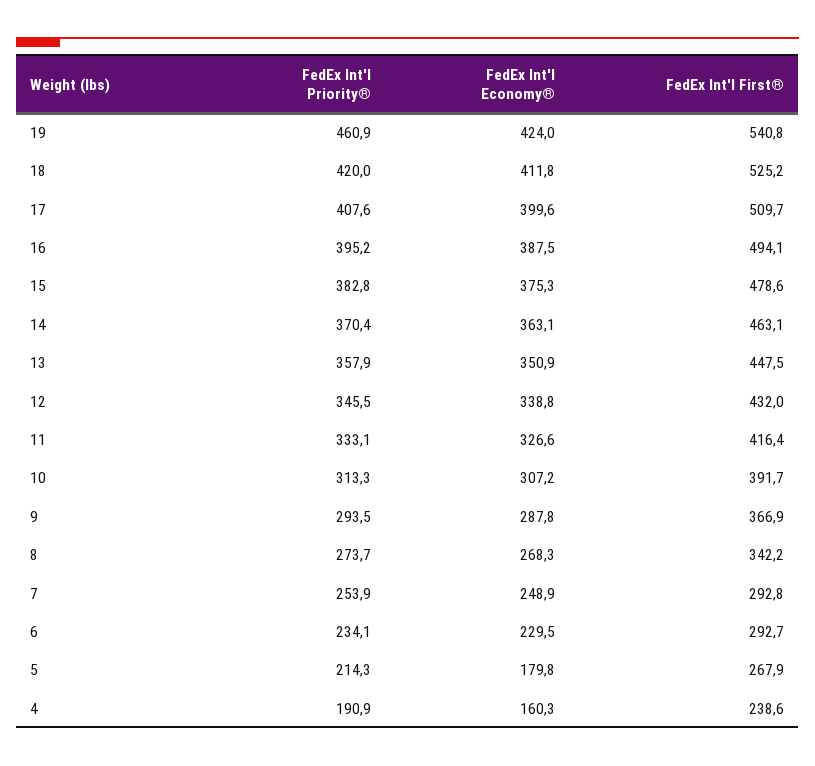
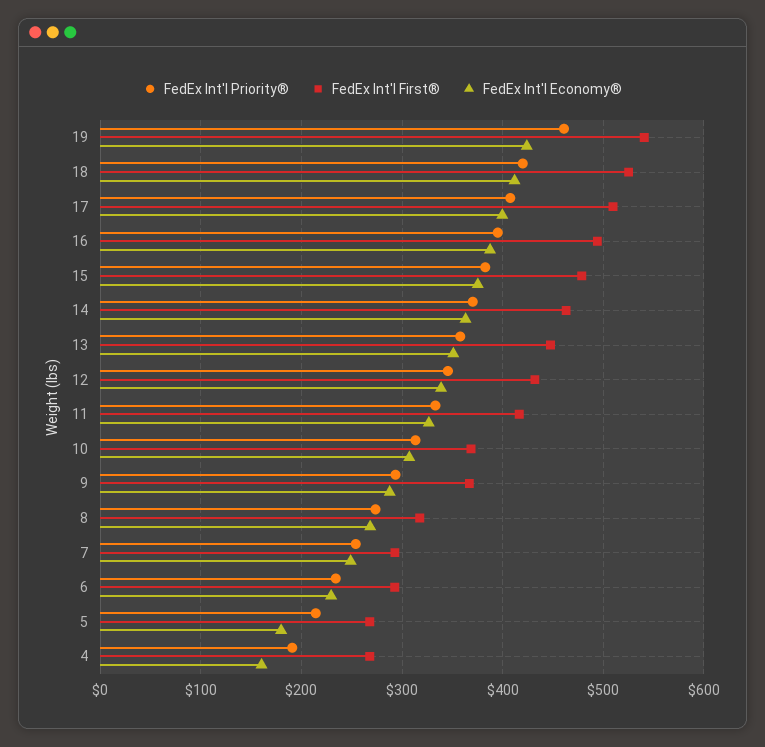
FedEx Int'l First®, 10: 391.7 -> 370
FedEx Int'l First®, 8: 342.2 -> 320
FedEx Int'l First®, 4: 238.6 -> 270

